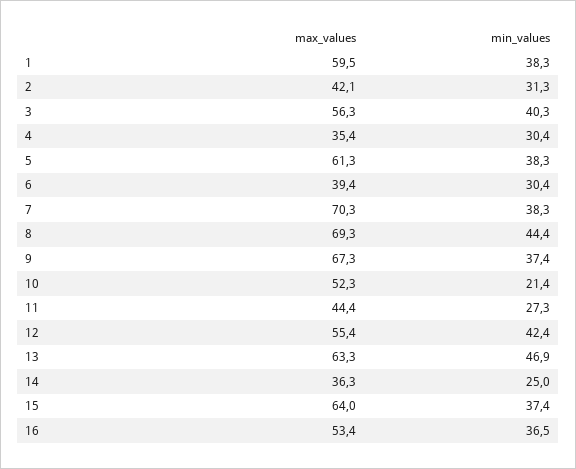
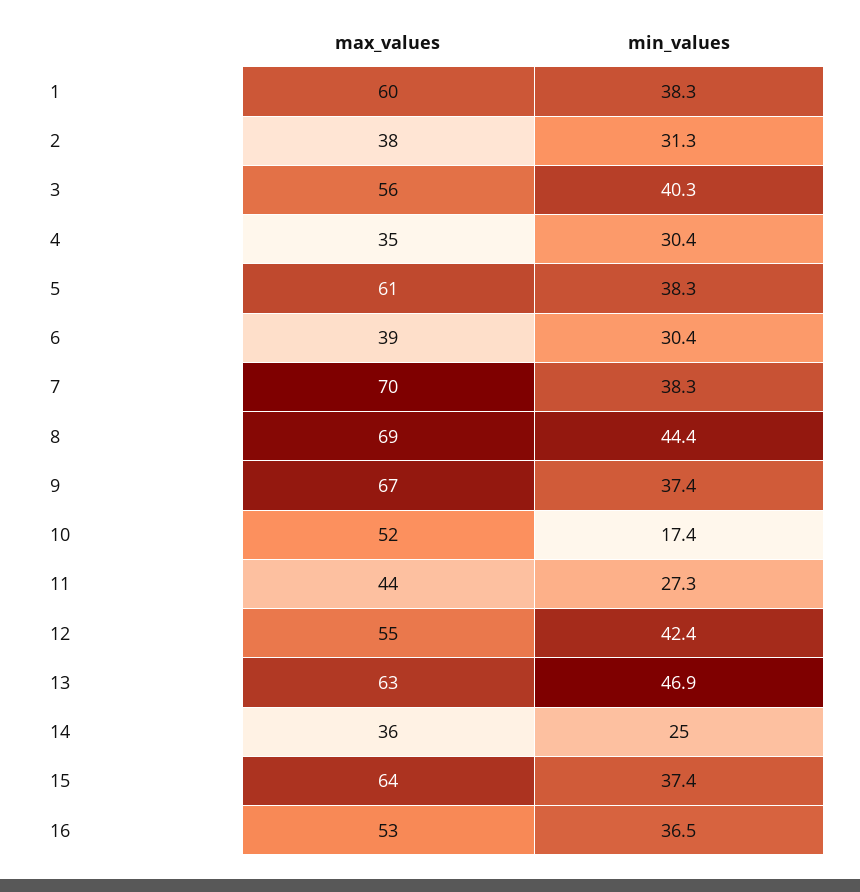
max_values, 2: 42.1 -> 38
min_values, 10: 21.4 -> 17.4

